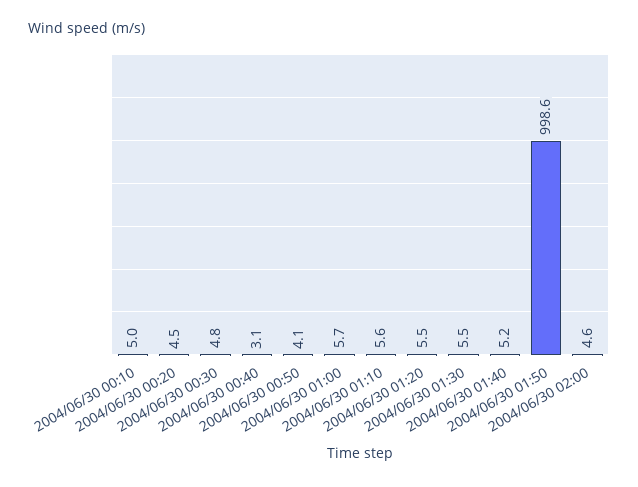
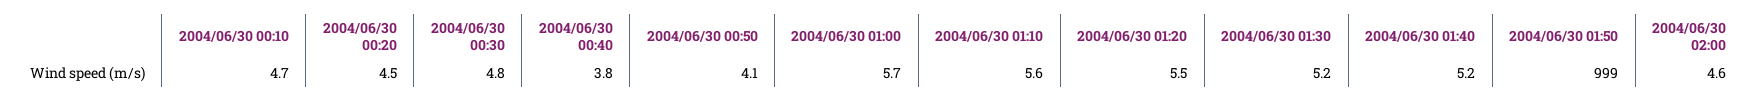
2004/06/30 00:10: 5 -> 4.7
2004/06/30 00:40: 3.1 -> 3.8
2004/06/30 01:30: 5.5 -> 5.2
2004/06/30 01:50: 998.6 -> 999

